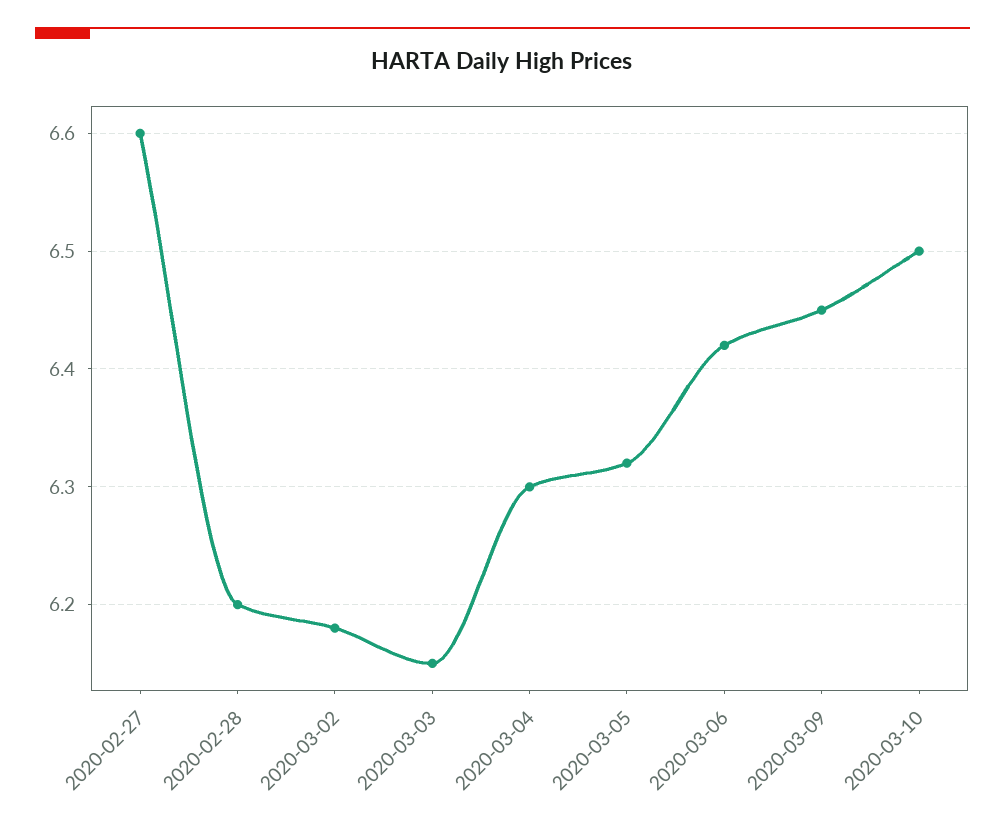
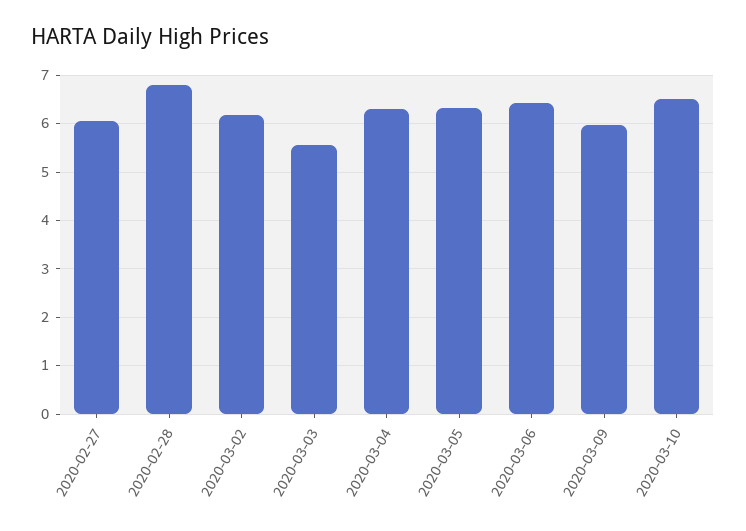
2020-02-27: 6.6 -> 6
2020-02-28: 6.2 -> 6.8
2020-03-03: 6.15 -> 5.6
2020-03-09: 6.45 -> 6

